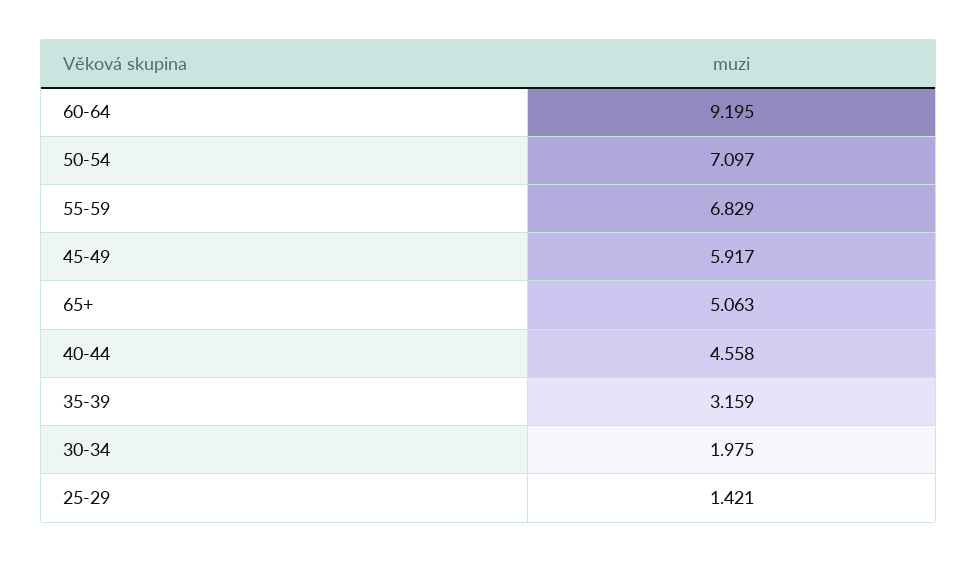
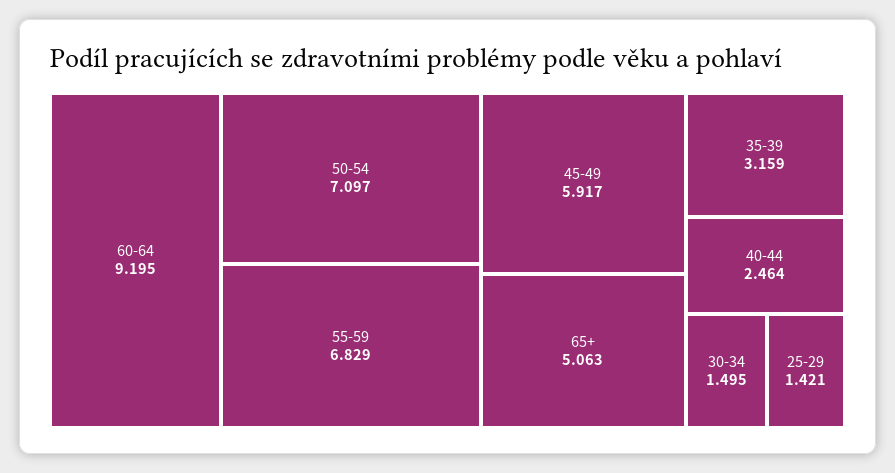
40-44: 4.558 -> 2.464
30-34: 1.975 -> 1.495

